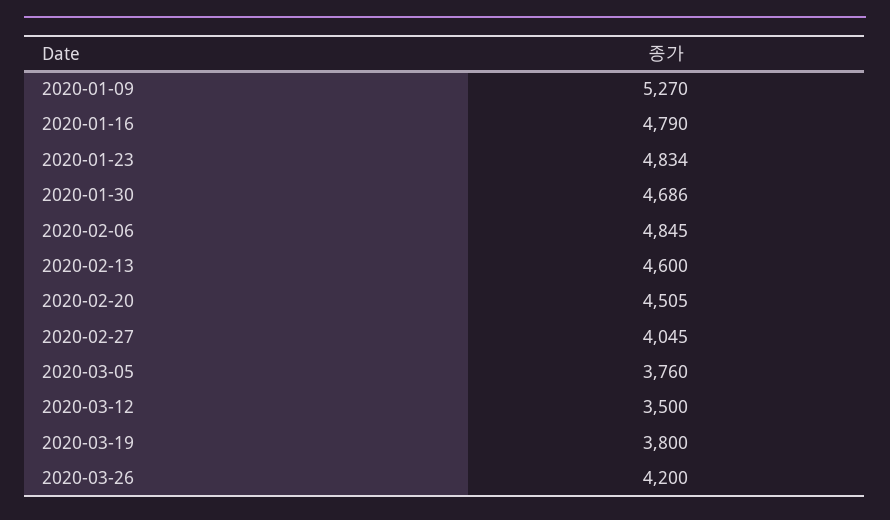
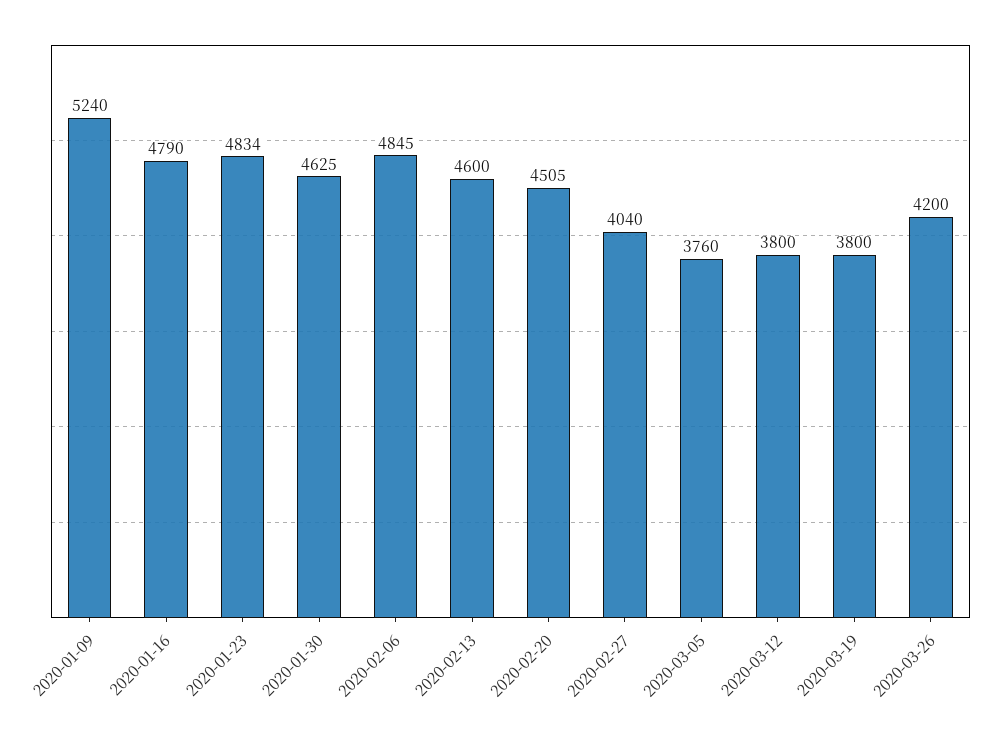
2020-01-09: 5270 -> 5240
2020-01-30: 4686 -> 4625
2020-02-27: 4045 -> 4040
2020-03-12: 3500 -> 3800

